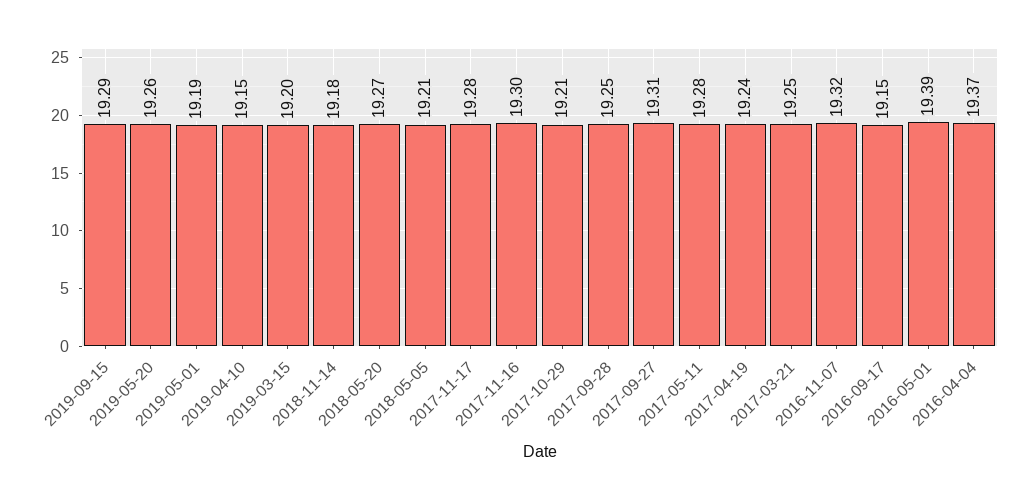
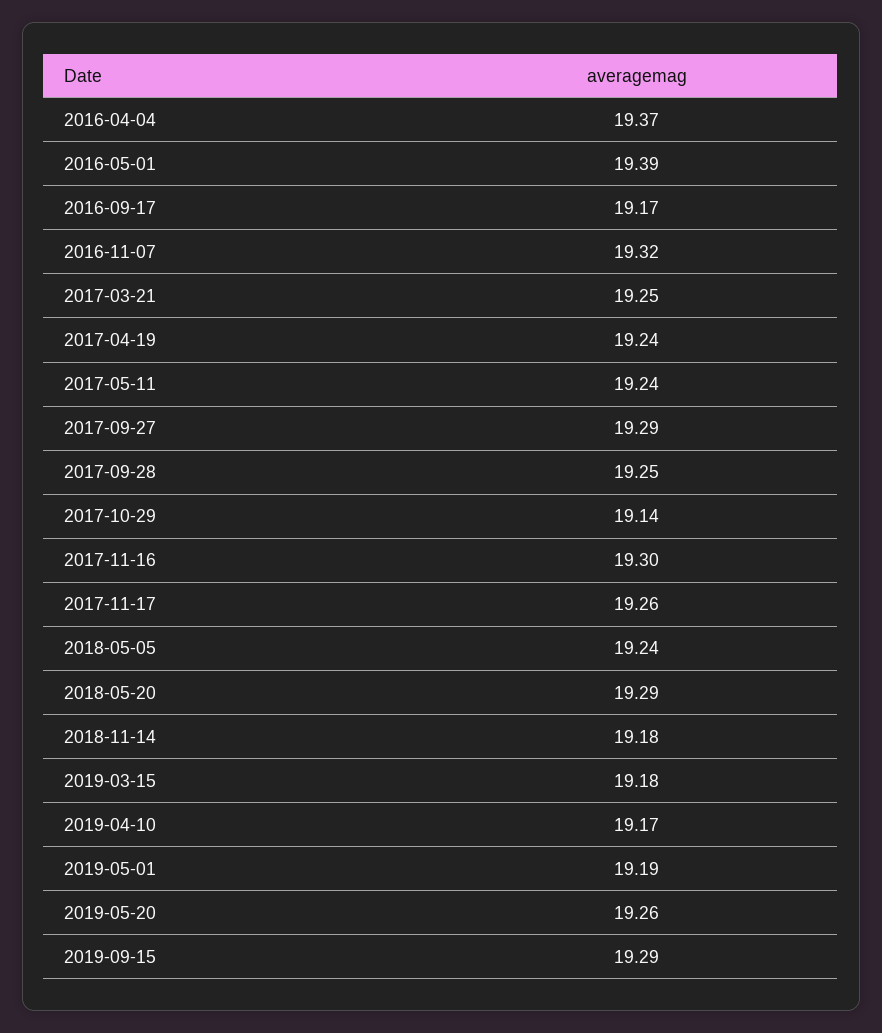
2019-04-10: 19.15 -> 19.17
2019-03-15: 19.2 -> 19.18
2018-05-20: 19.27 -> 19.29
2018-05-05: 19.21 -> 19.24
2017-11-17: 19.28 -> 19.26
2017-10-29: 19.21 -> 19.14
2017-09-27: 19.31 -> 19.29
2017-05-11: 19.28 -> 19.24
2016-09-17: 19.15 -> 19.17

